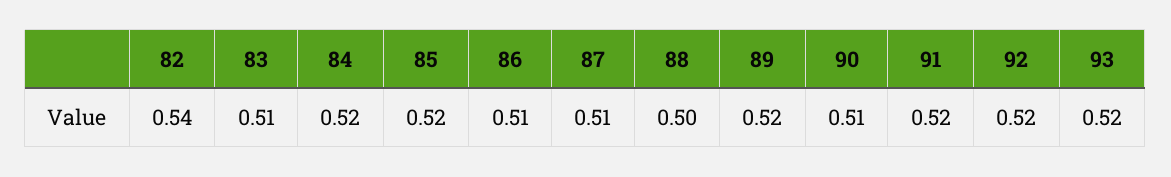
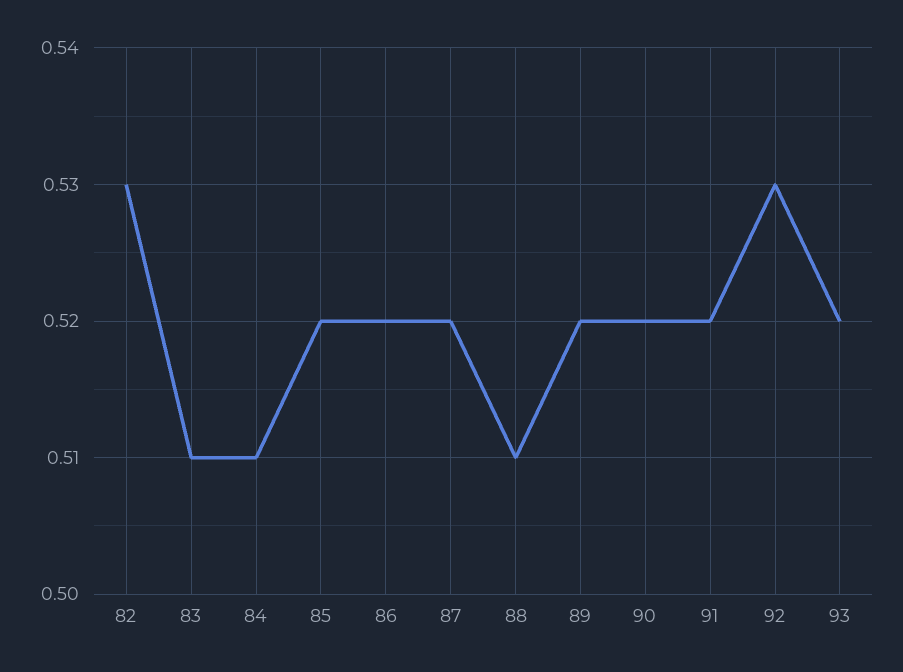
82: 0.54 -> 0.53
84: 0.52 -> 0.51
86: 0.51 -> 0.52
87: 0.51 -> 0.52
88: 0.5 -> 0.51
90: 0.51 -> 0.52
92: 0.52 -> 0.53

